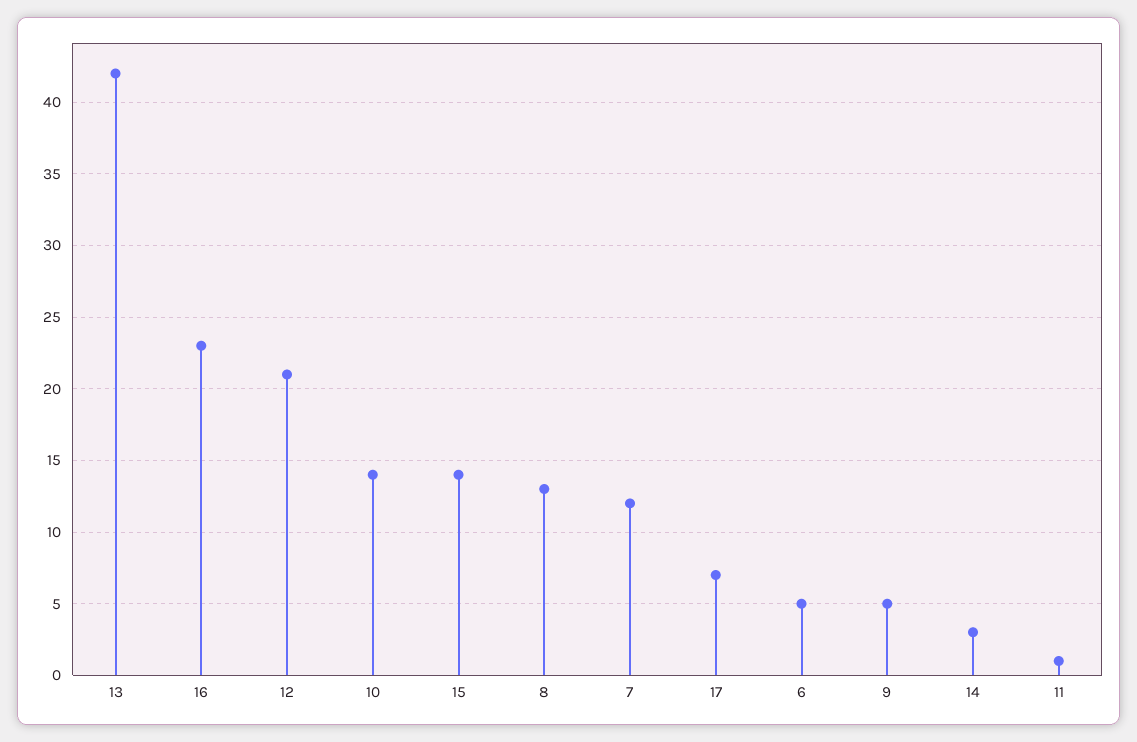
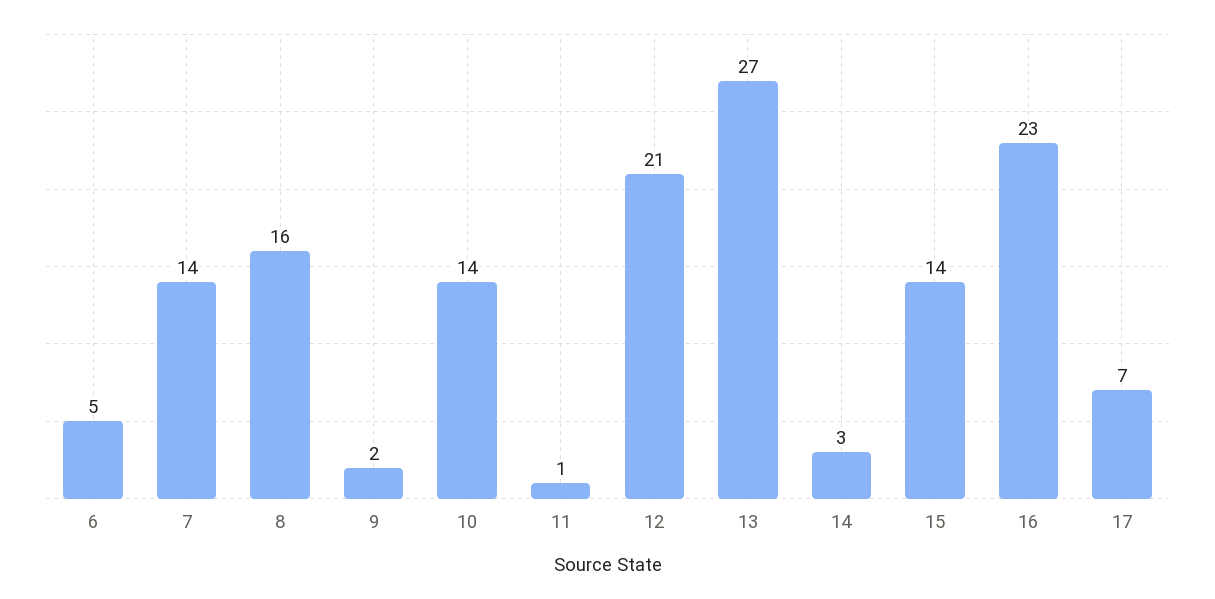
13: 42 -> 27
8: 13 -> 16
7: 12 -> 14
9: 5 -> 2

